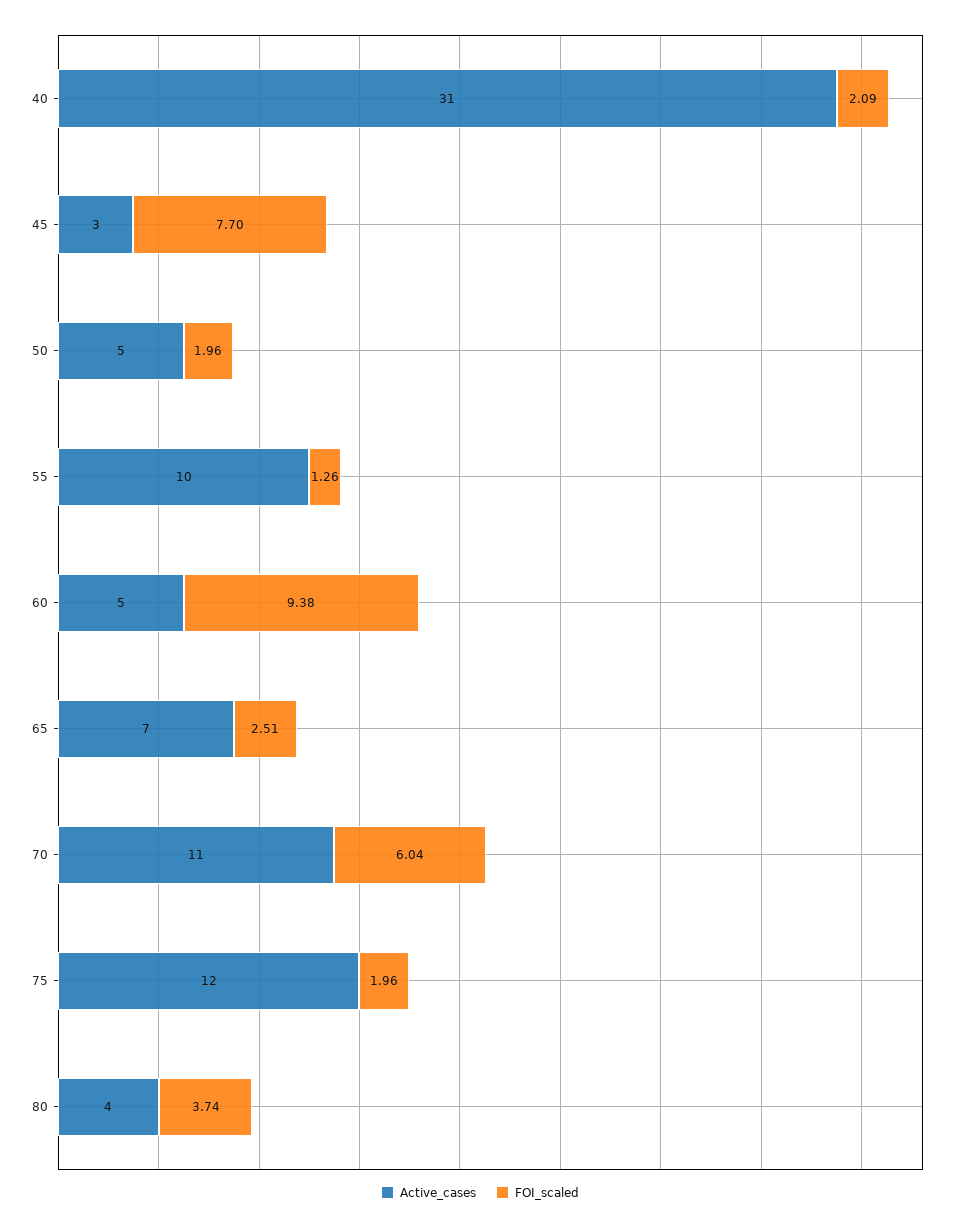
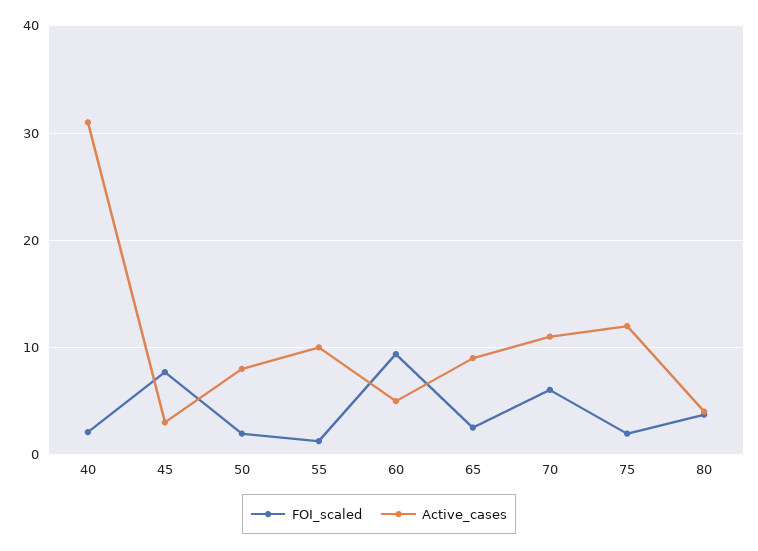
Active_cases, 50: 5 -> 8
Active_cases, 65: 7 -> 9

